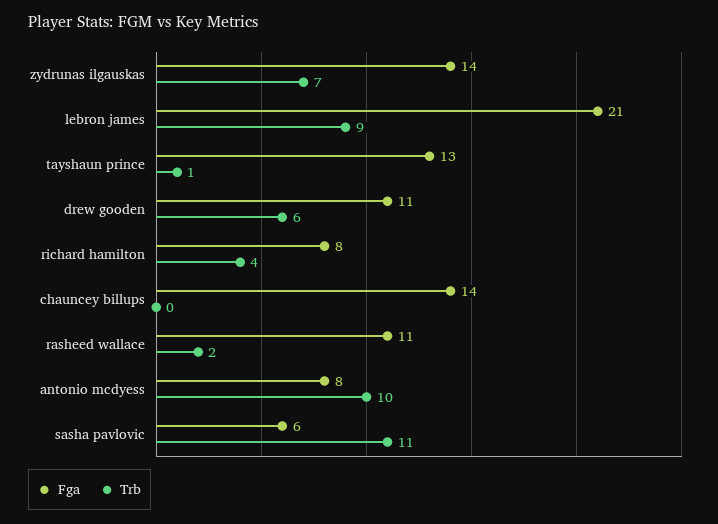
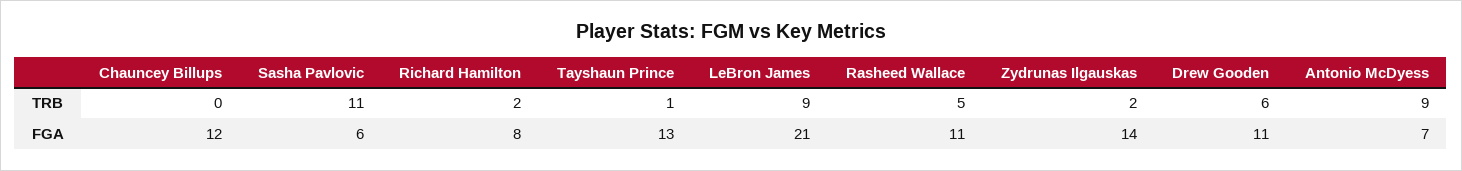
Trb, zydrunas ilgauskas: 7 -> 2
Trb, richard hamilton: 4 -> 2
Fga, chauncey billups: 14 -> 12
Trb, rasheed wallace: 2 -> 5
Fga, antonio mcdyess: 8 -> 7
Trb, antonio mcdyess: 10 -> 9

